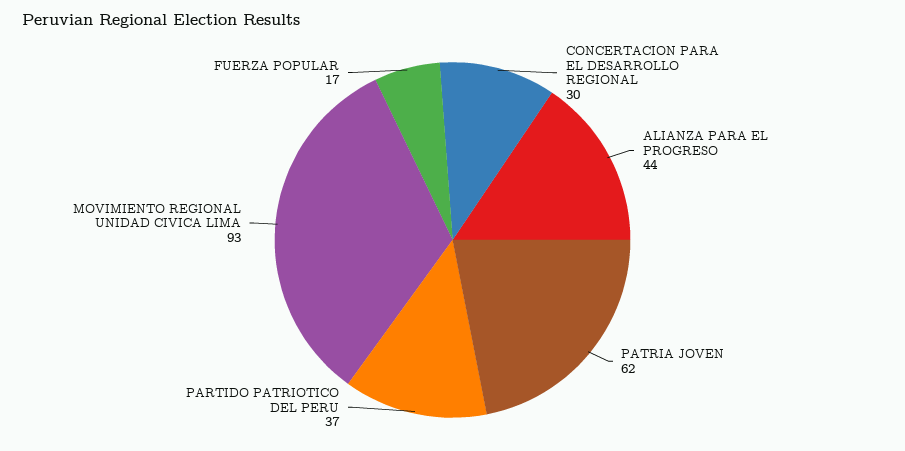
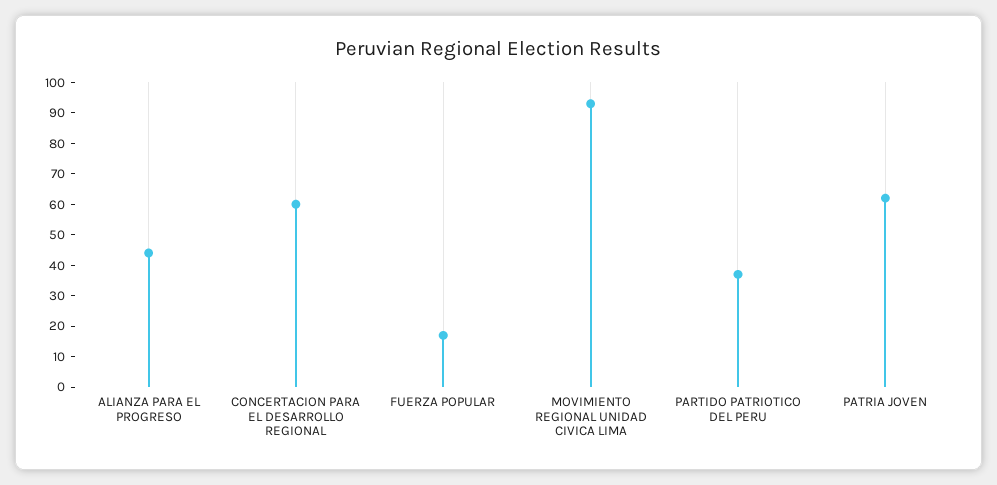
CONCERTACION PARA EL DESARROLLO REGIONAL: 30 -> 60

